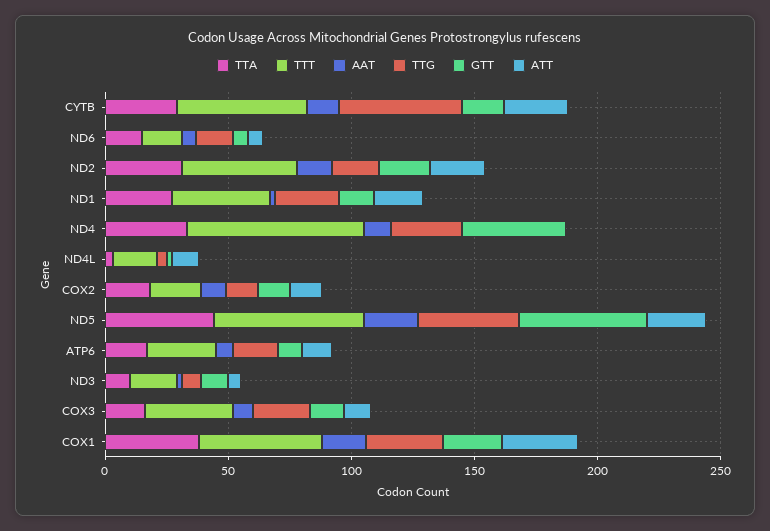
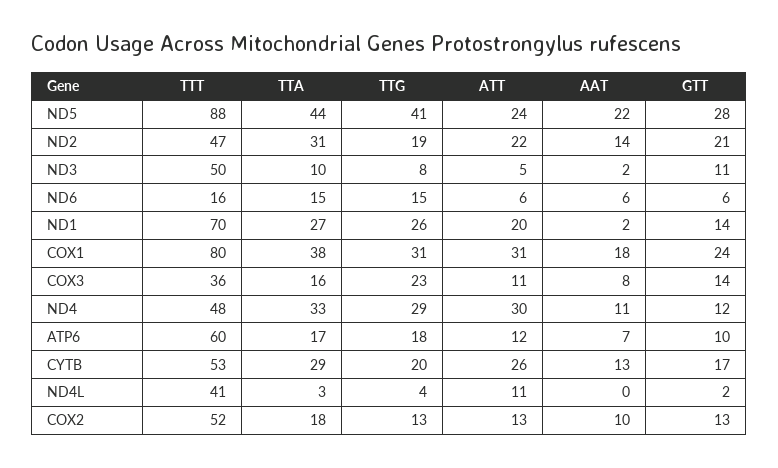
TTG, CYTB: 50 -> 20
TTT, ND1: 40 -> 70
TTT, ND4: 70 -> 48
GTT, ND4: 40 -> 12
ATT, ND4: 0 -> 30
TTT, ND4L: 20 -> 41
TTT, COX2: 20 -> 52
TTT, ND5: 60 -> 88
GTT, ND5: 50 -> 28
TTT, ATP6: 30 -> 60
TTT, ND3: 20 -> 50
TTT, COX1: 50 -> 80

